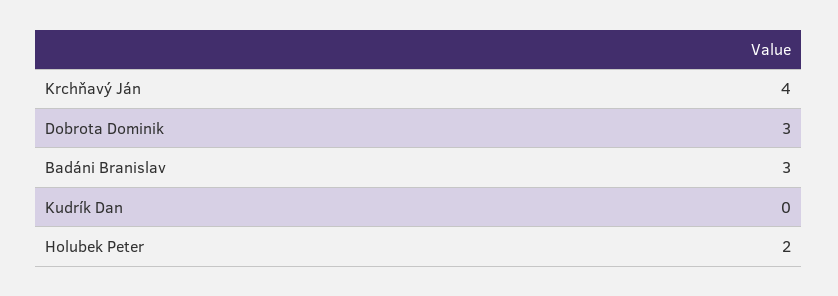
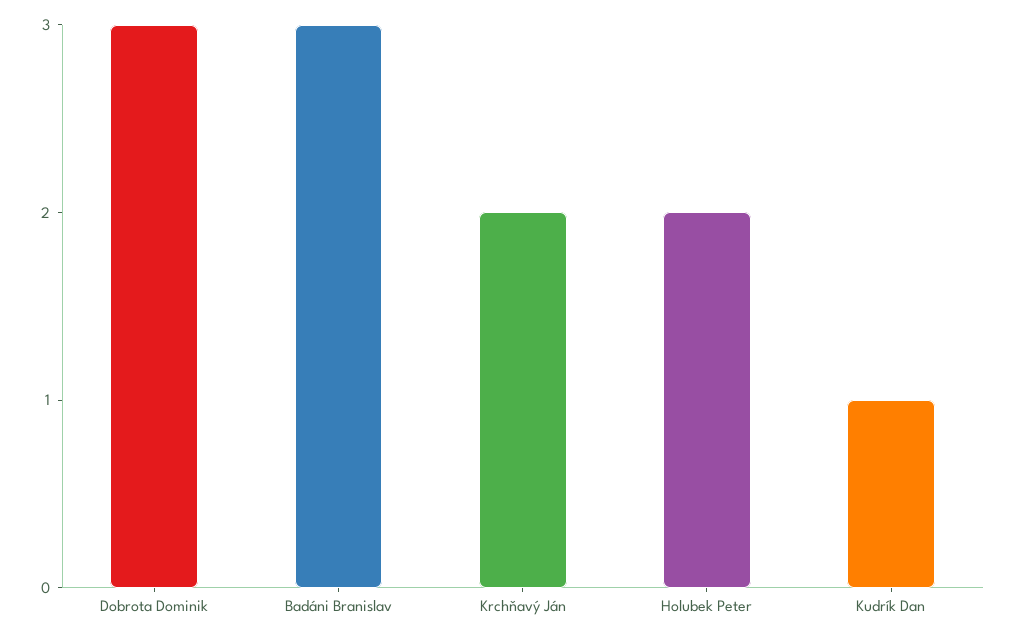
Krchňavý Ján: 4 -> 2
Kudrík Dan: 0 -> 1

